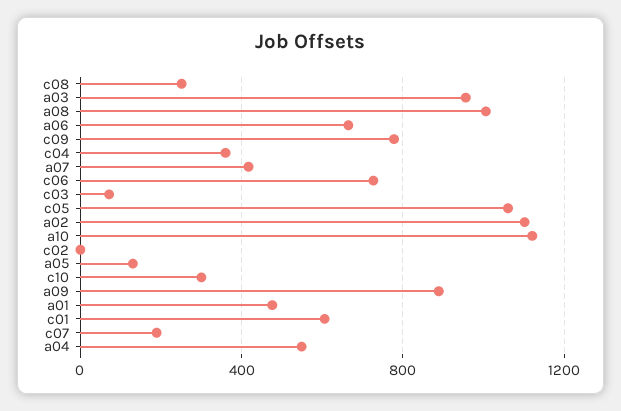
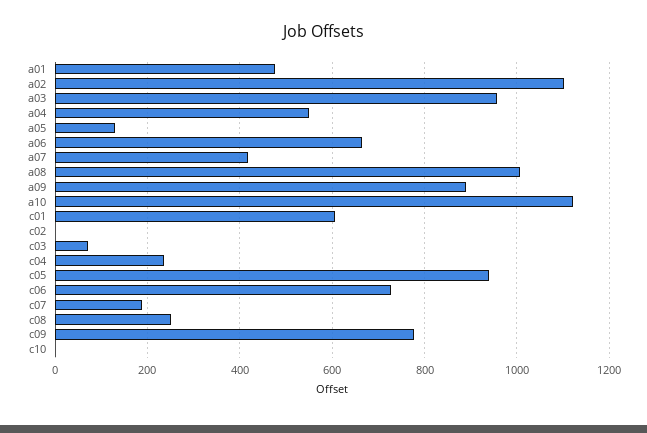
c04: 350 -> 240
c05: 1050 -> 940
c10: 300 -> 0

